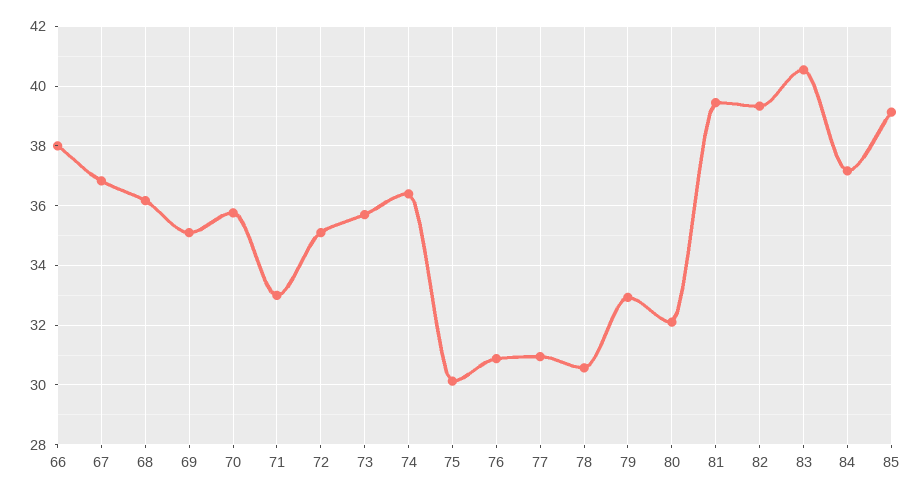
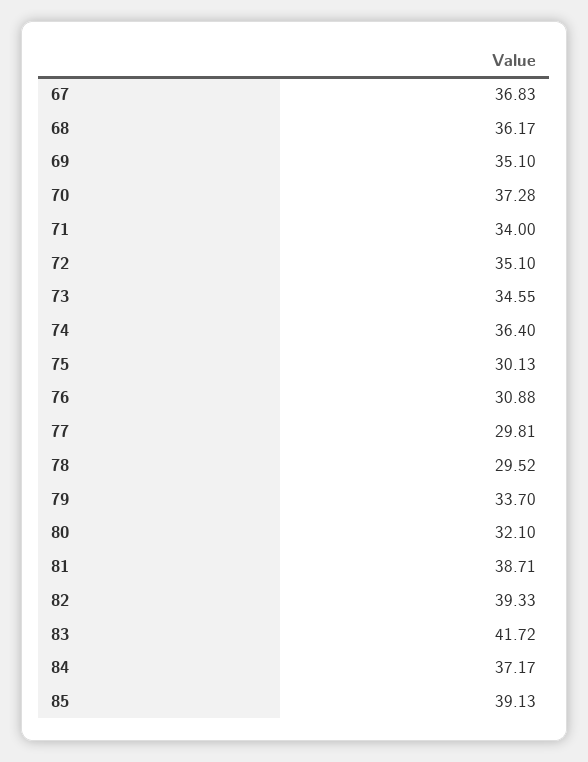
66: 38 -> none
70: 35.75 -> 37.28
71: 33 -> 34
73: 35.75 -> 34.55
77: 31 -> 29.81
78: 30.5 -> 29.52
79: 33 -> 33.7
81: 39.5 -> 38.71
83: 40.5 -> 41.72

